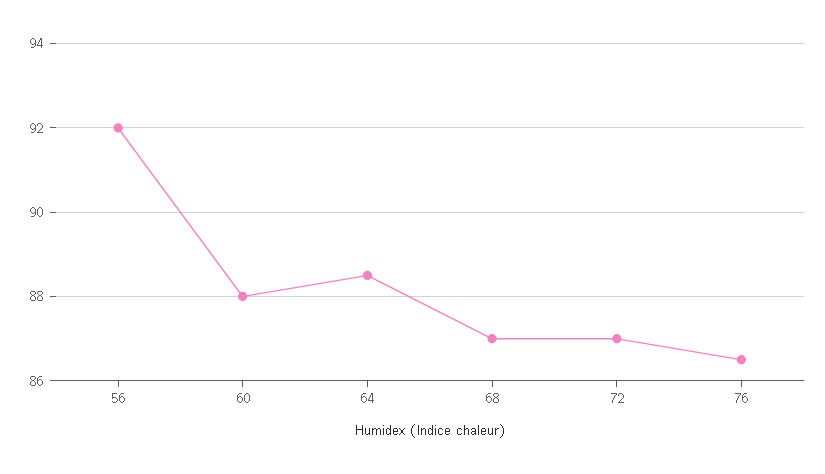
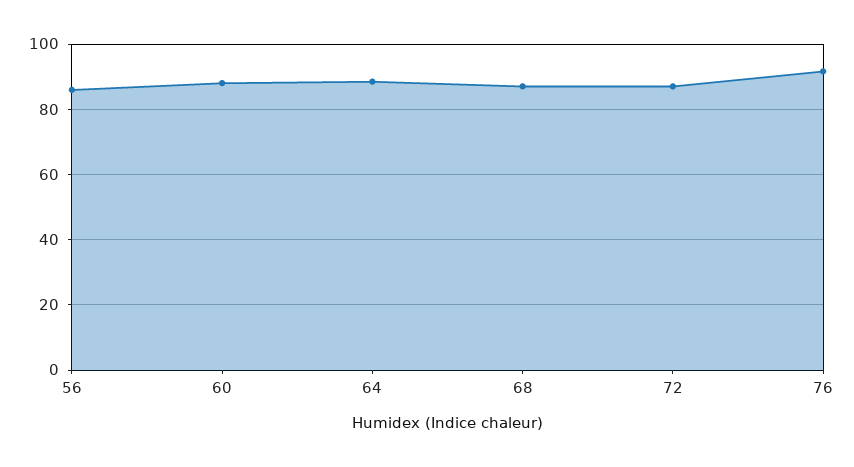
56: 92 -> 86
76: 86.5 -> 92

